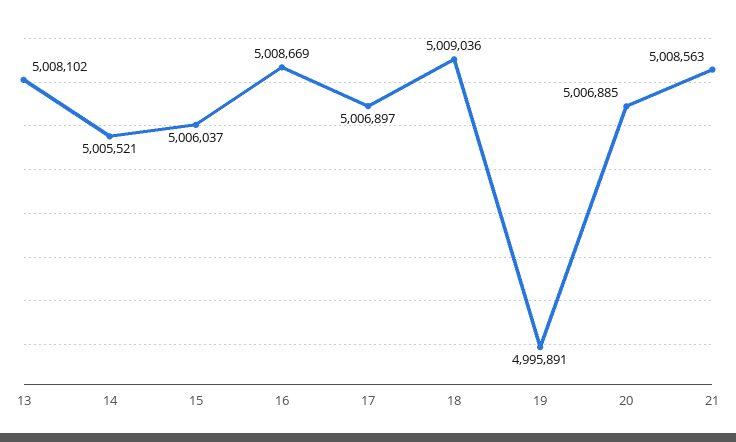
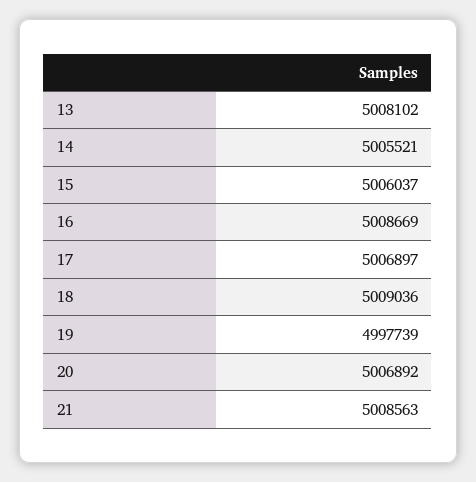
19: 4995891 -> 4997739
20: 5006885 -> 5006892

